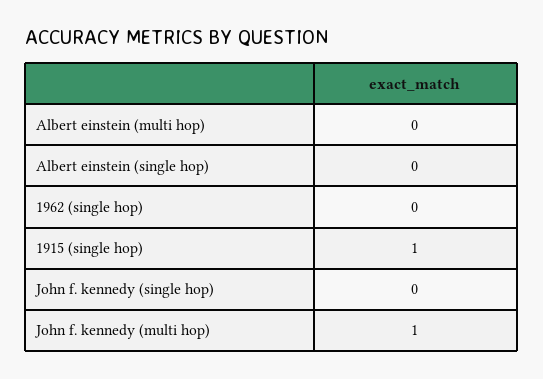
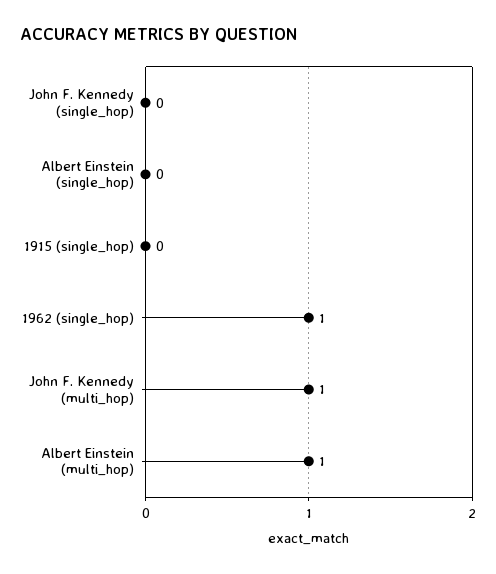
Albert einstein (multi hop): 0 -> 1
1962 (single hop): 0 -> 1
1915 (single hop): 1 -> 0

